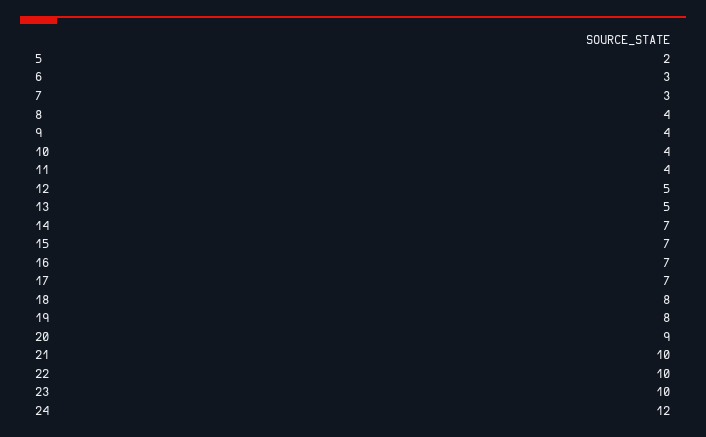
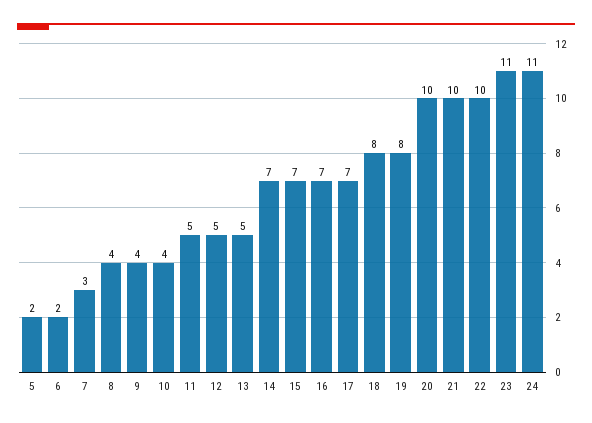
6: 3 -> 2
11: 4 -> 5
20: 9 -> 10
23: 10 -> 11
24: 12 -> 11

